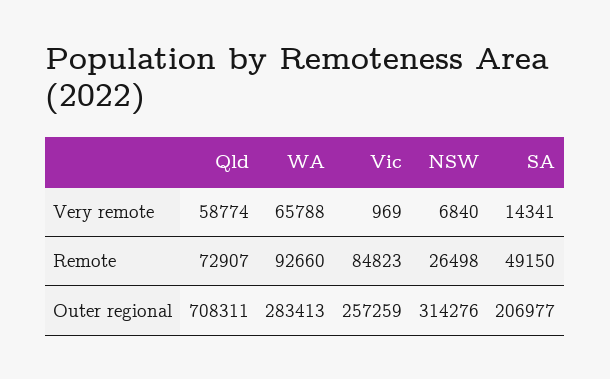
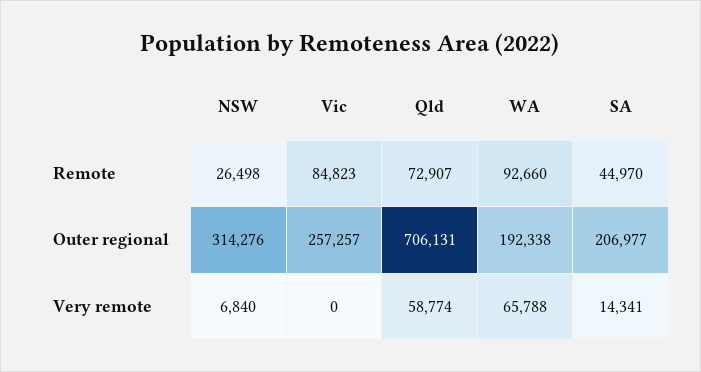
Vic, Very remote: 969 -> 0
SA, Remote: 49150 -> 44970
Qld, Outer regional: 708311 -> 706131
WA, Outer regional: 283413 -> 192338
Vic, Outer regional: 257259 -> 257257

